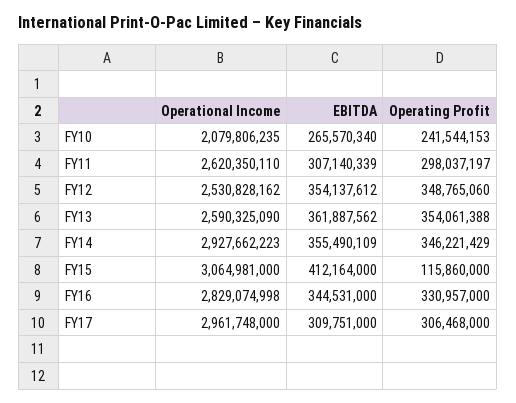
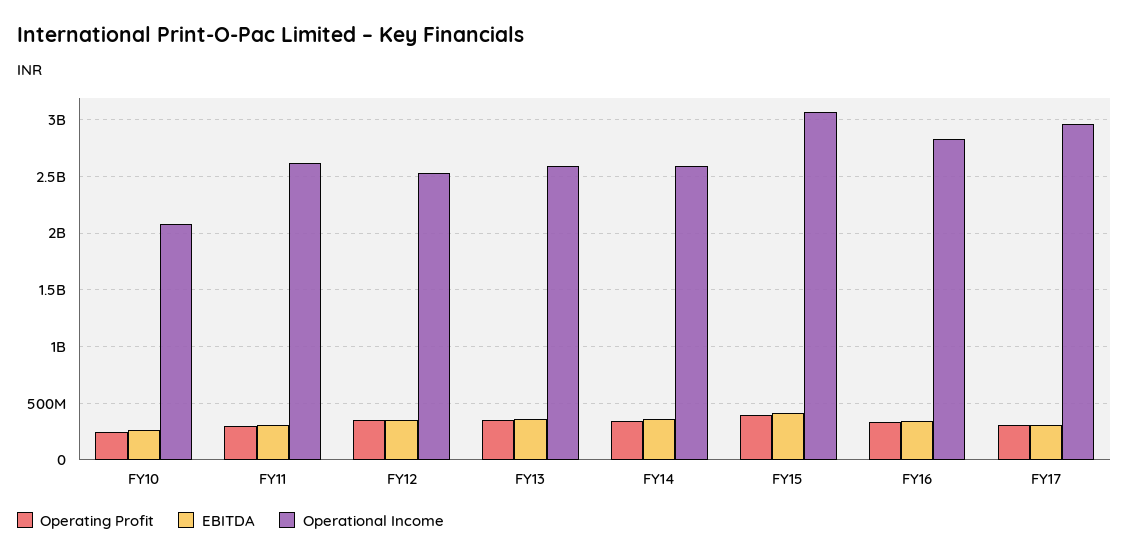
Operational Income, FY14: 2927662223 -> 2600000000
Operating Profit, FY15: 115860000 -> 400000000

